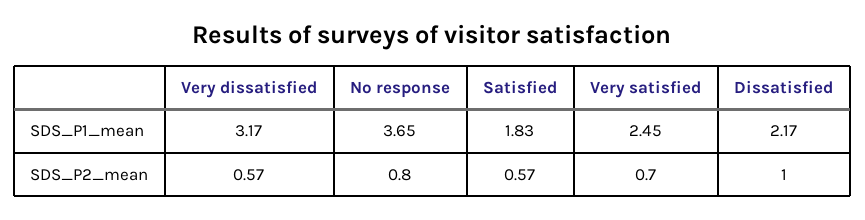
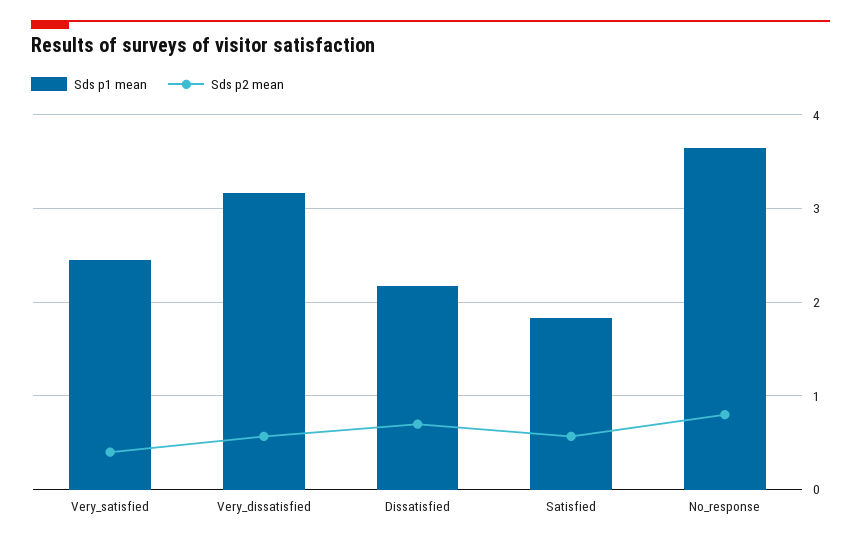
SDS_P2_mean, Very satisfied: 0.7 -> 0.4
SDS_P2_mean, Dissatisfied: 1 -> 0.7

